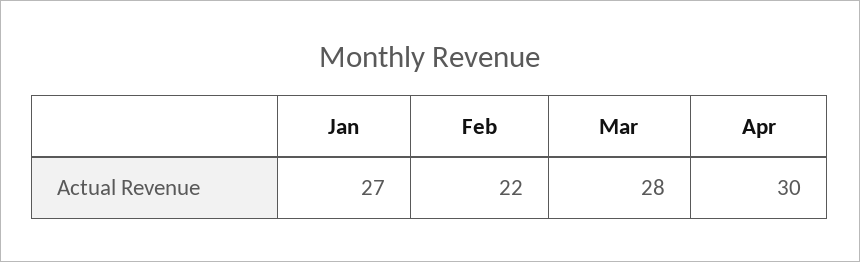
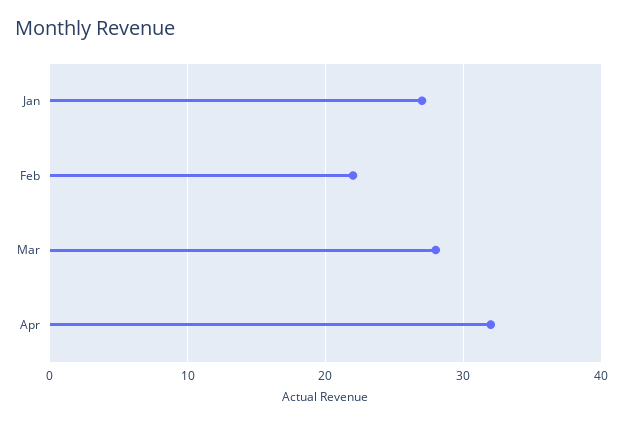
Apr: 30 -> 32

